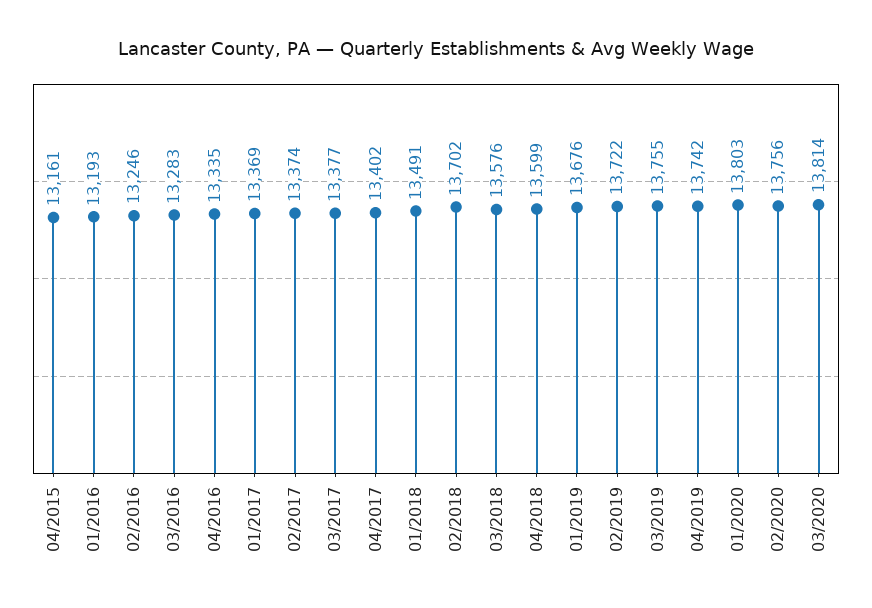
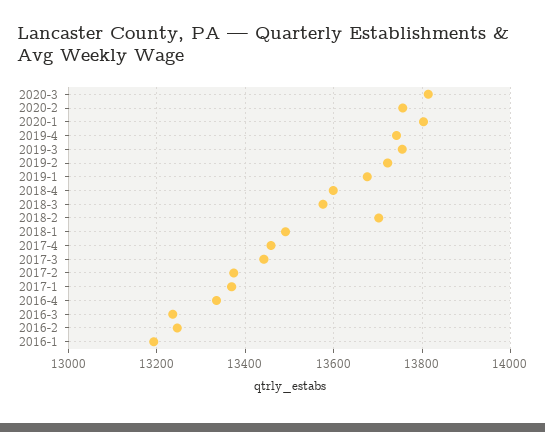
04/2015: 13161 -> none
03/2016: 13283 -> 13240
03/2017: 13377 -> 13440
04/2017: 13402 -> 13460

